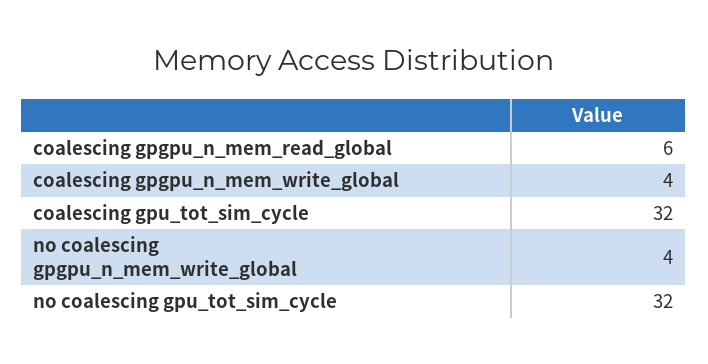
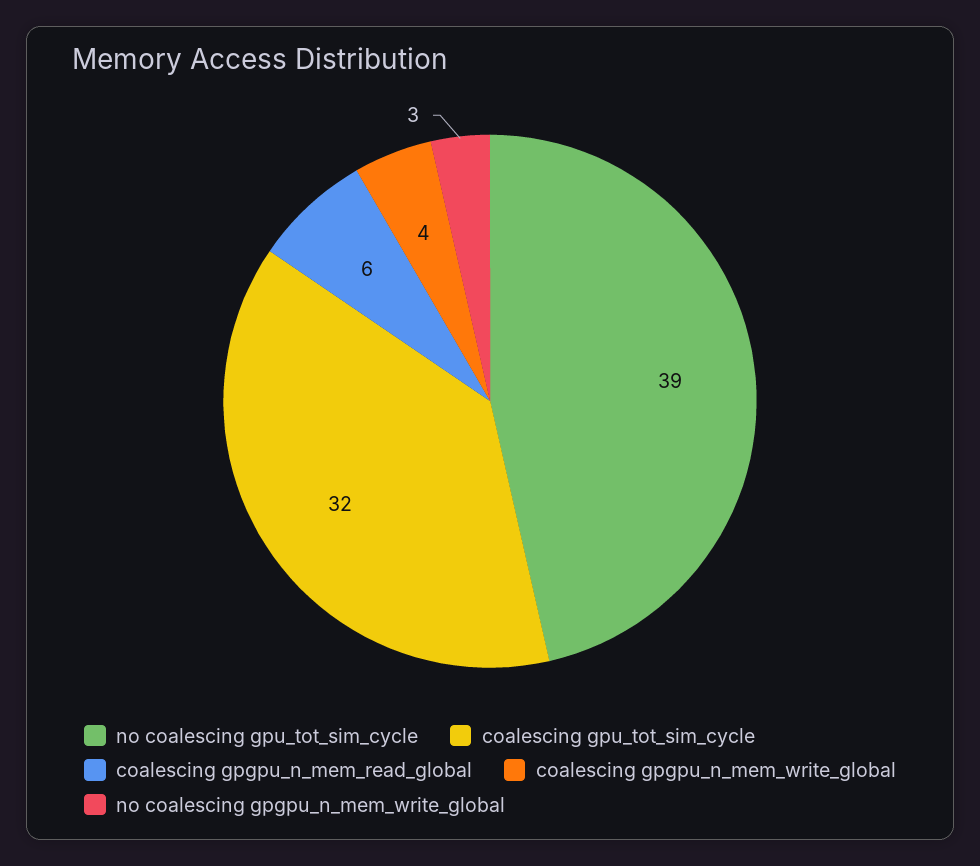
no coalescing gpgpu_n_mem_write_global: 4 -> 3
no coalescing gpu_tot_sim_cycle: 32 -> 39

